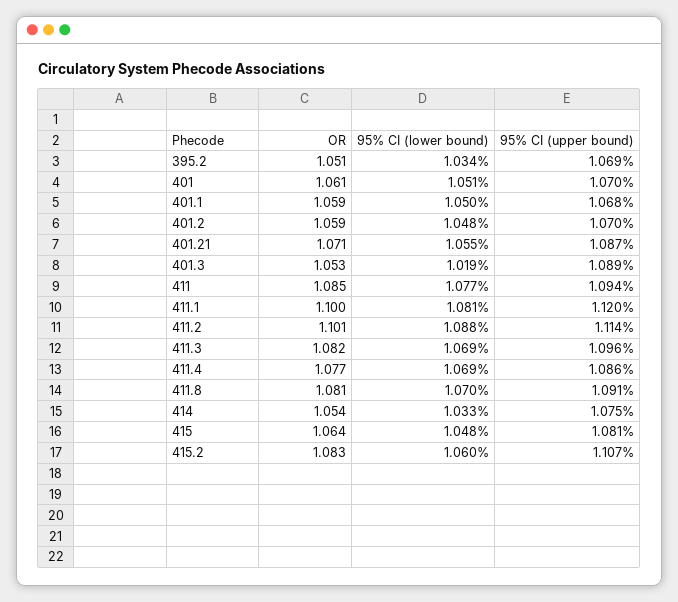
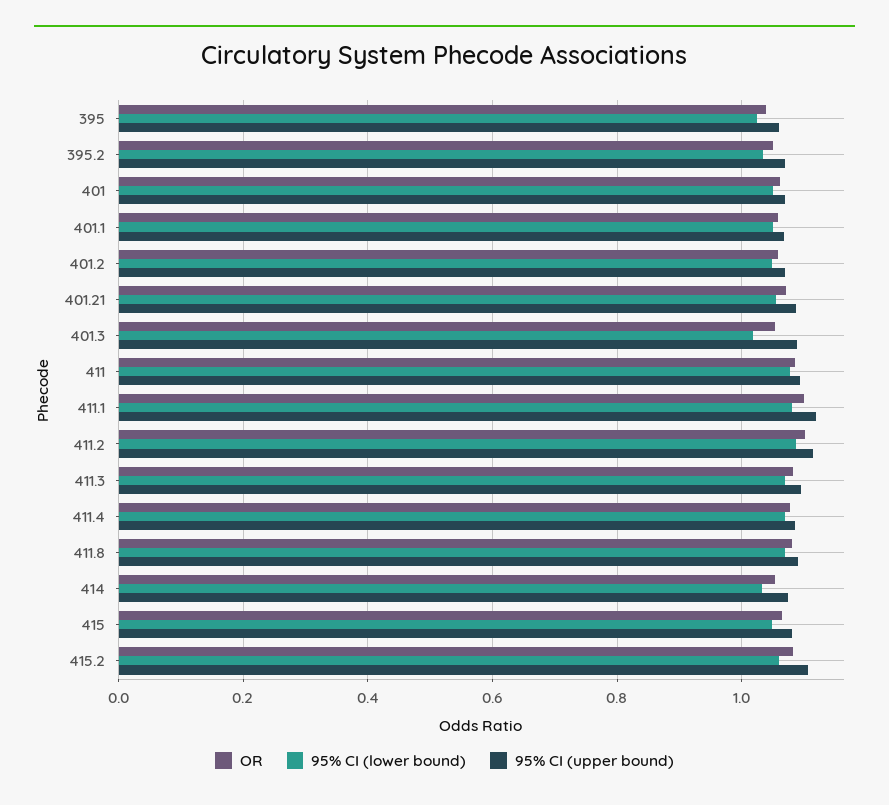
OR, 395: none -> 1.04
95% CI (lower bound), 395: none -> 1.02
95% CI (upper bound), 395: none -> 1.06

